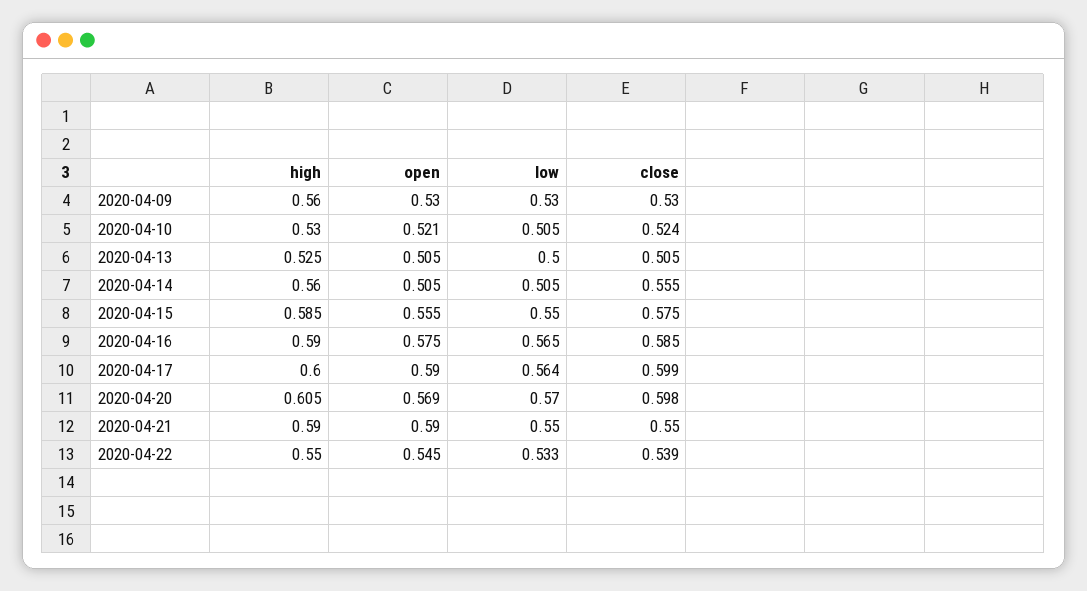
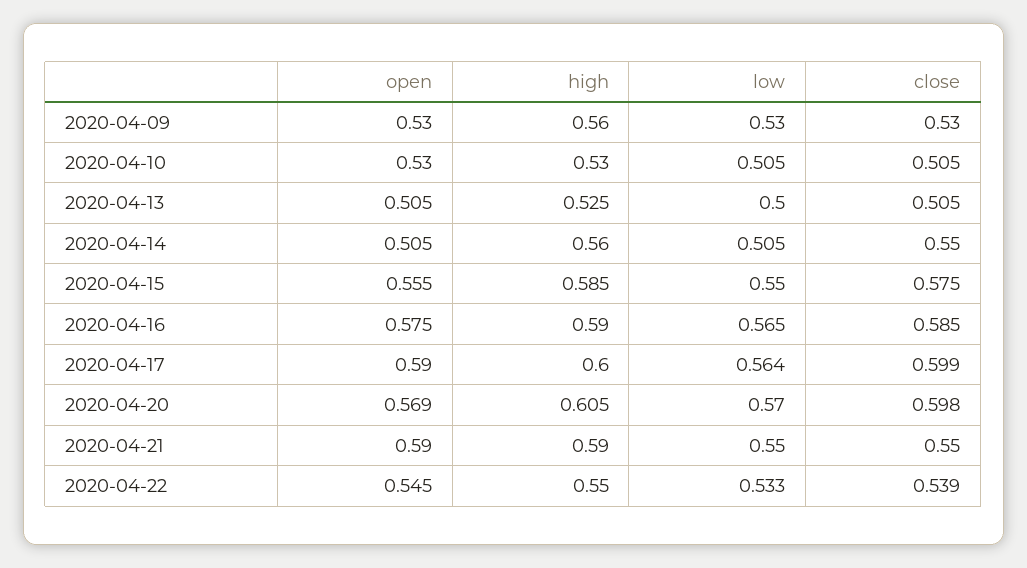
open, 2020-04-10: 0.521 -> 0.53
close, 2020-04-10: 0.524 -> 0.505
close, 2020-04-14: 0.555 -> 0.55

